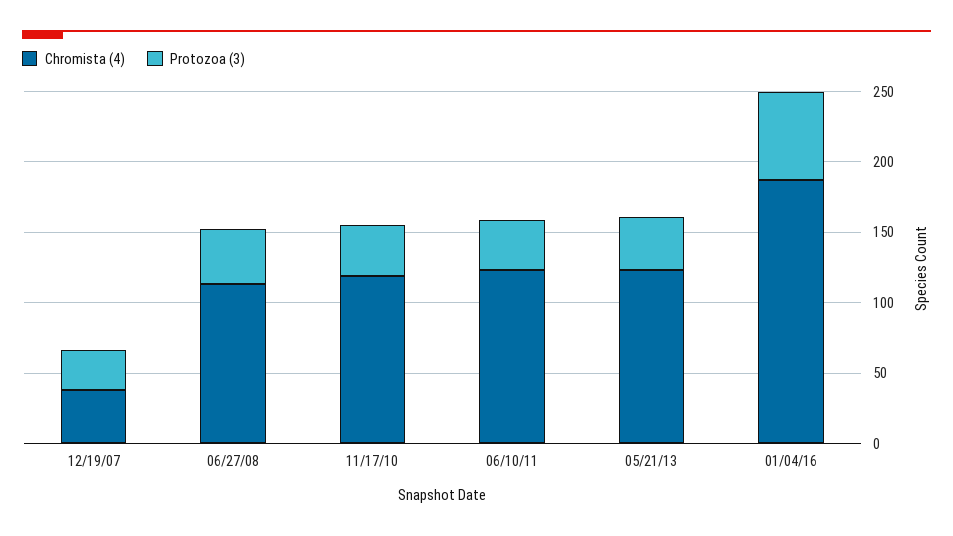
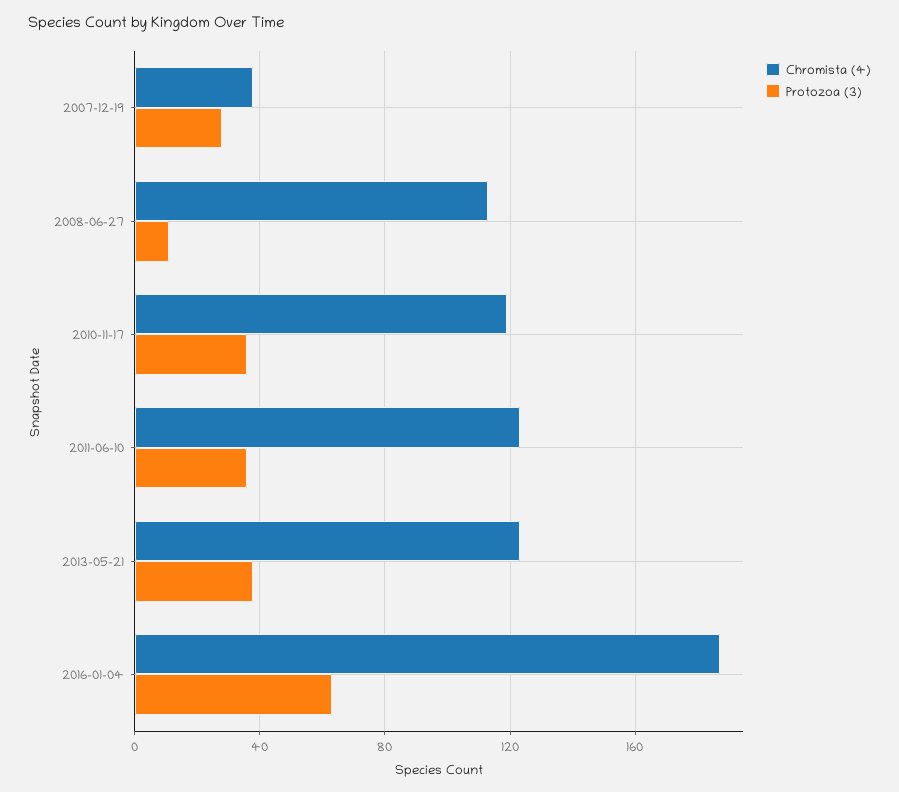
Protozoa (3), 06/27/08: 40 -> 10

